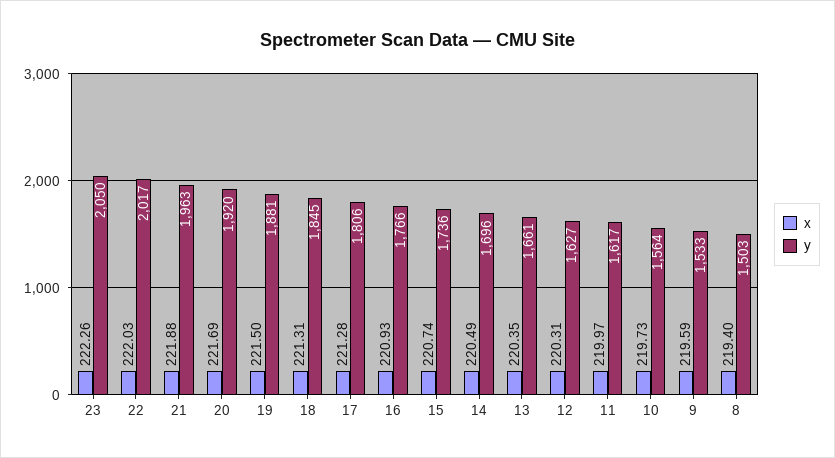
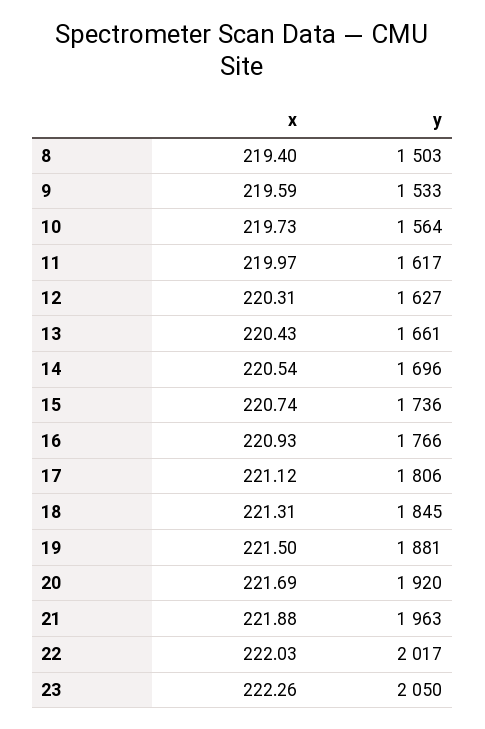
x, 17: 221.28 -> 221.12
x, 14: 220.49 -> 220.54
x, 13: 220.35 -> 220.43

